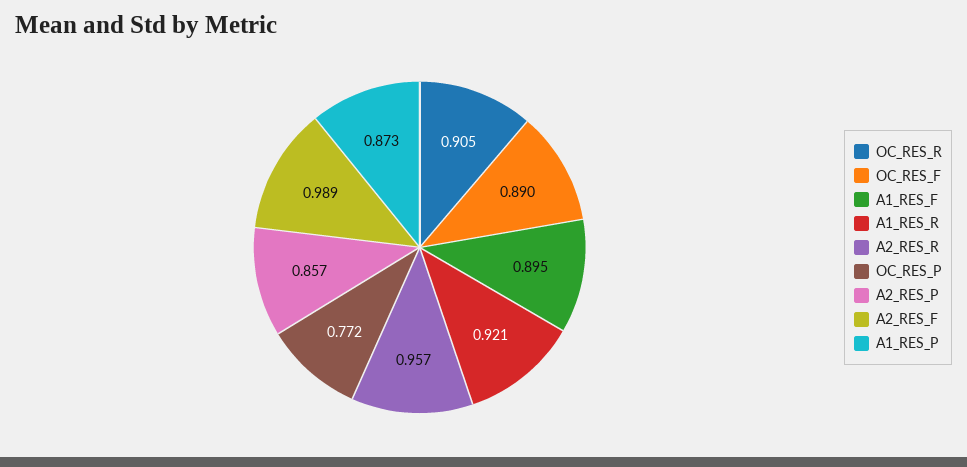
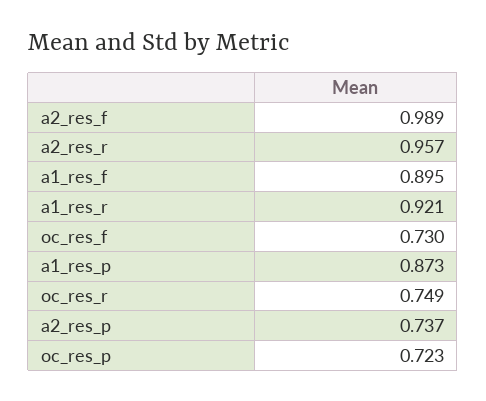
OC_RES_R: 0.905 -> 0.749
OC_RES_F: 0.89 -> 0.73
OC_RES_P: 0.772 -> 0.723
A2_RES_P: 0.857 -> 0.737

